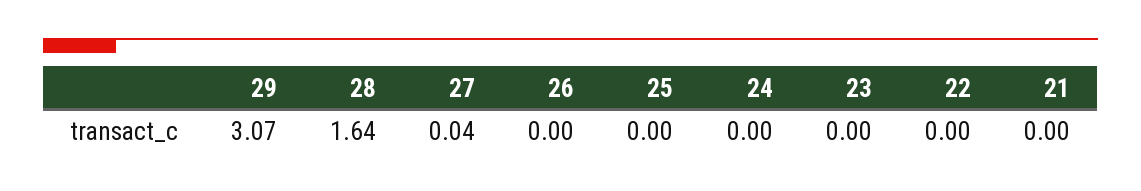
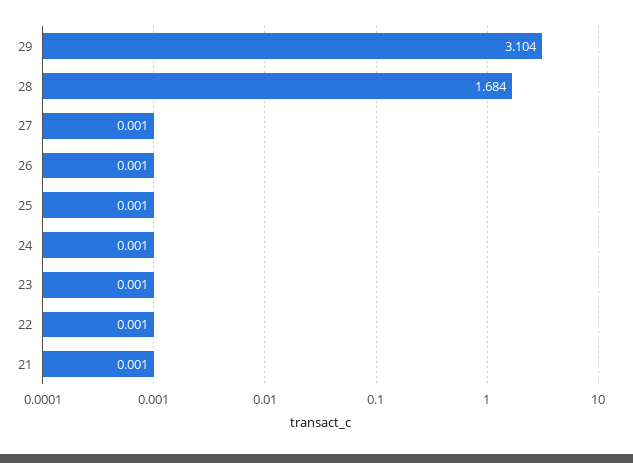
29: 3.07 -> 3.104
28: 1.64 -> 1.684
27: 0.04 -> 0.001

